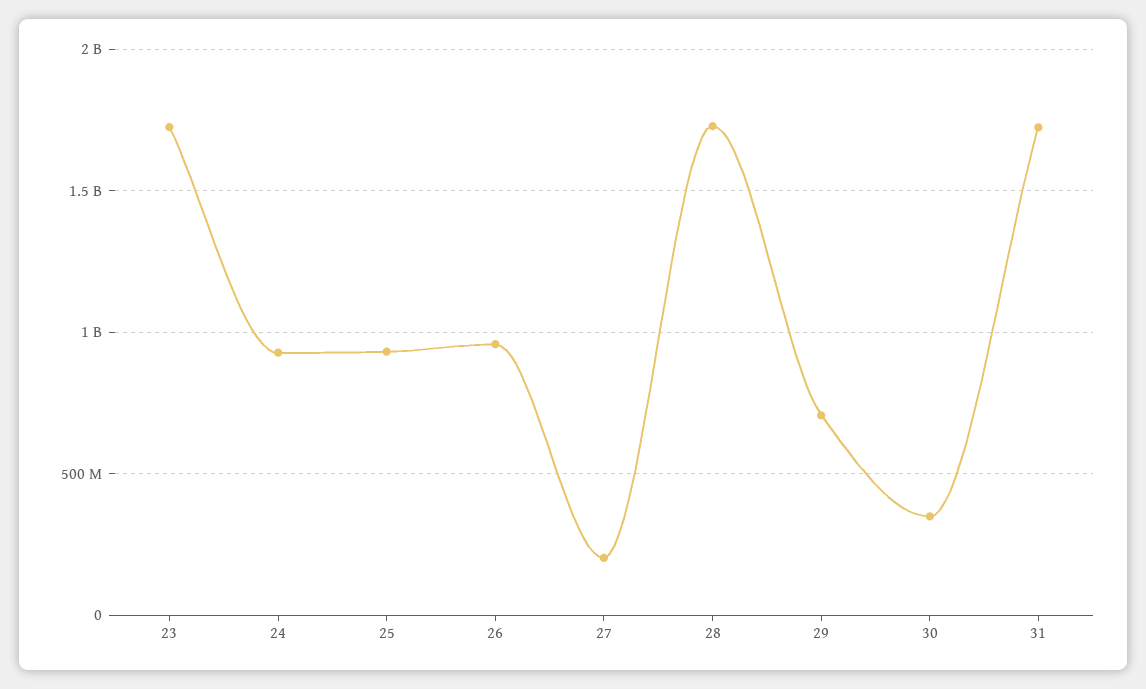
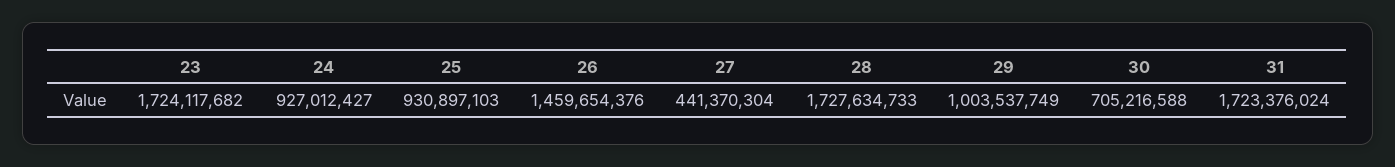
26: 950000000 -> 1459654376
27: 200000000 -> 441370304
29: 700000000 -> 1003537749
30: 350000000 -> 705216588

